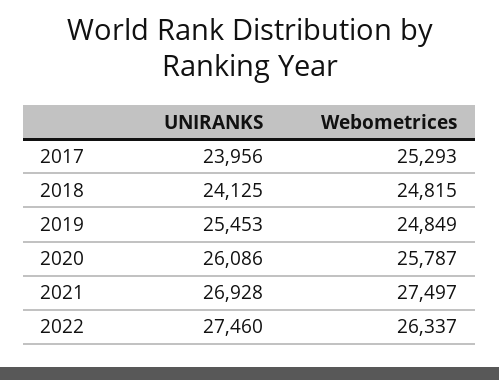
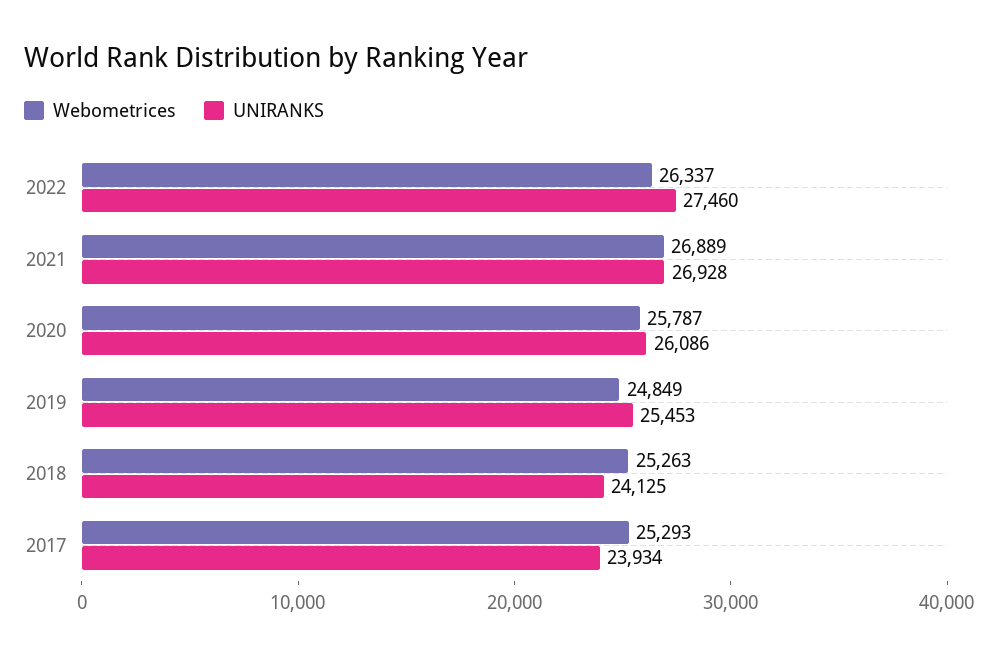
UNIRANKS, 2017: 23956 -> 23934
Webometrices, 2018: 24815 -> 25263
Webometrices, 2021: 27497 -> 26889

